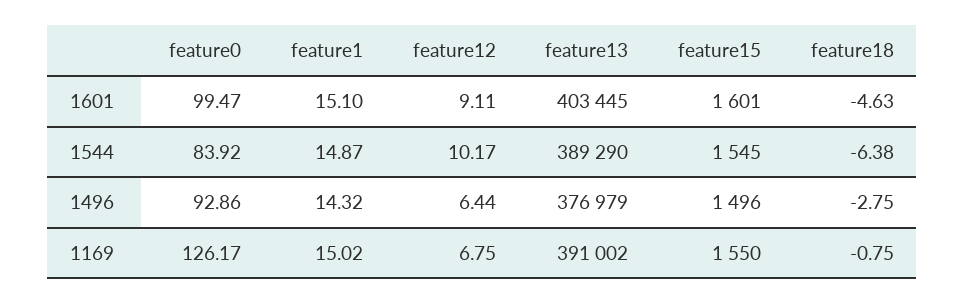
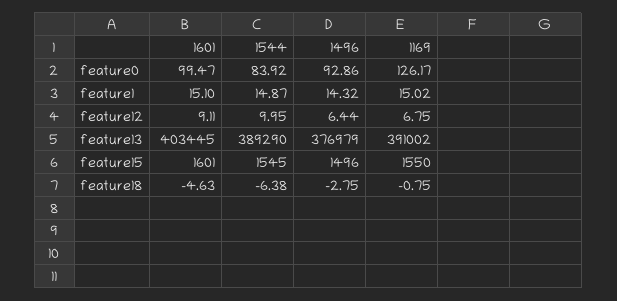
feature12, 1544: 10.17 -> 9.95

